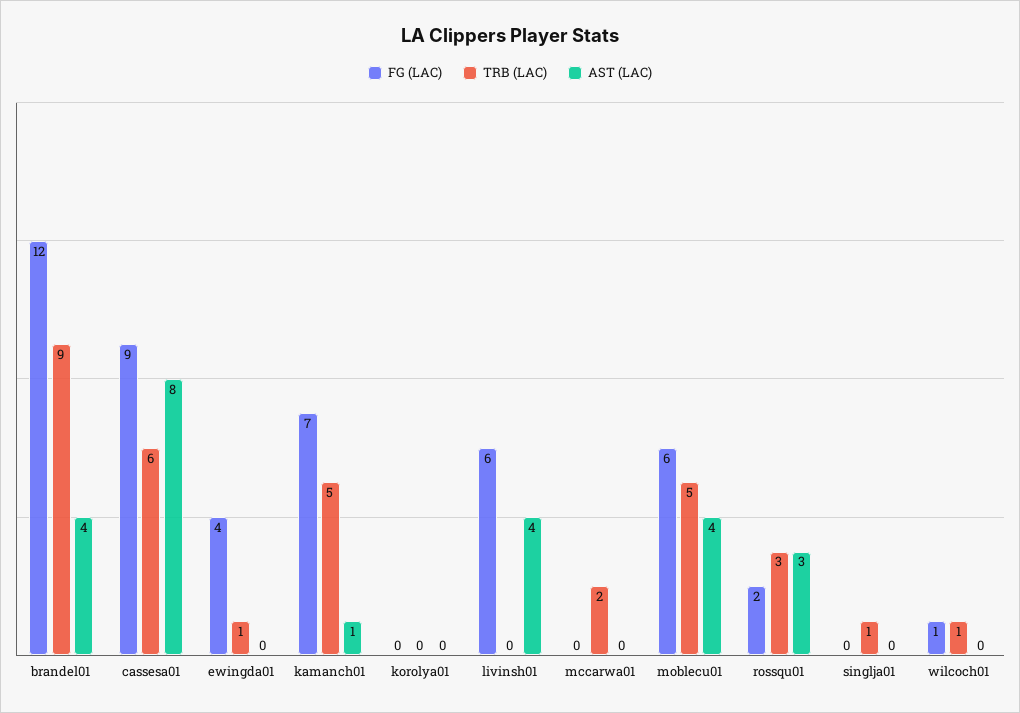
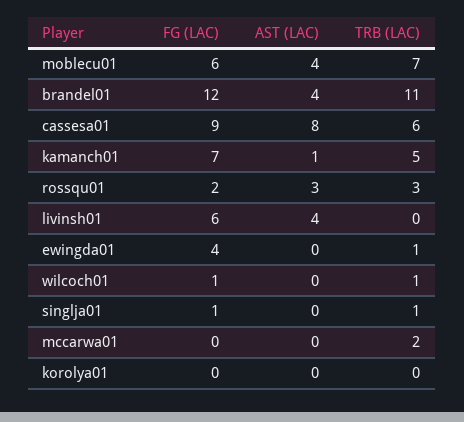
TRB (LAC), brandel01: 9 -> 11
TRB (LAC), moblecu01: 5 -> 7
FG (LAC), singlja01: 0 -> 1

